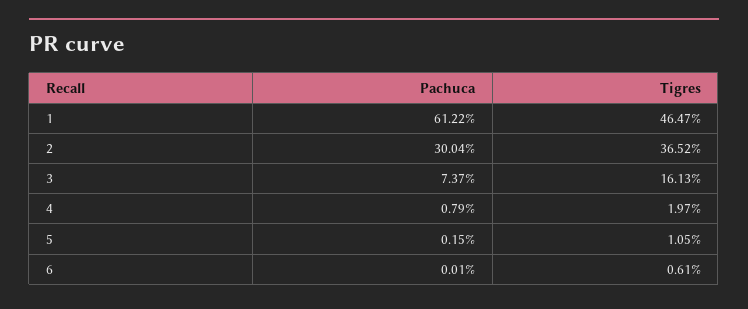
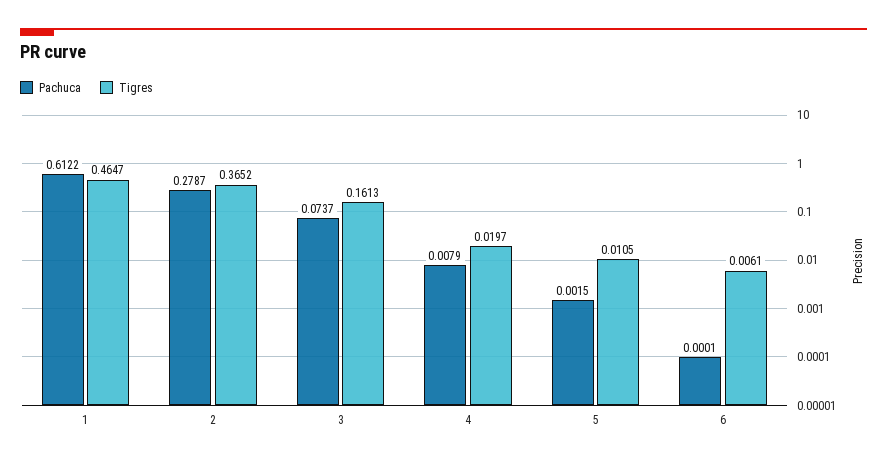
Pachuca, 2: 0.3004 -> 0.2787

